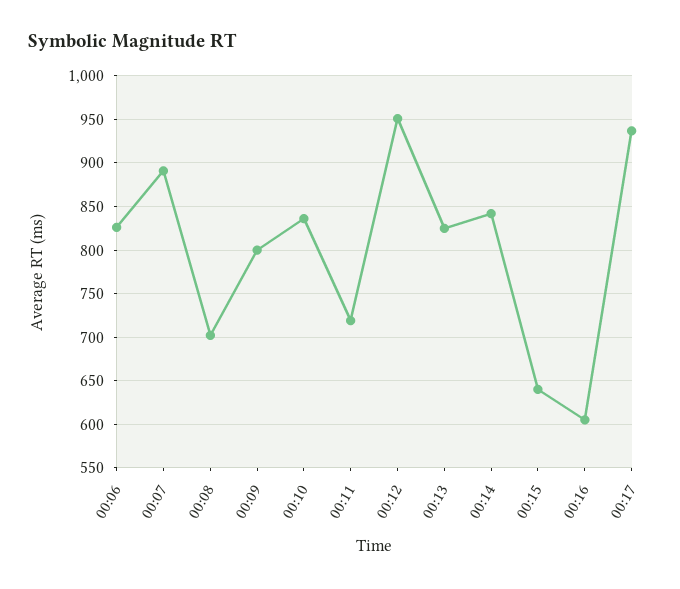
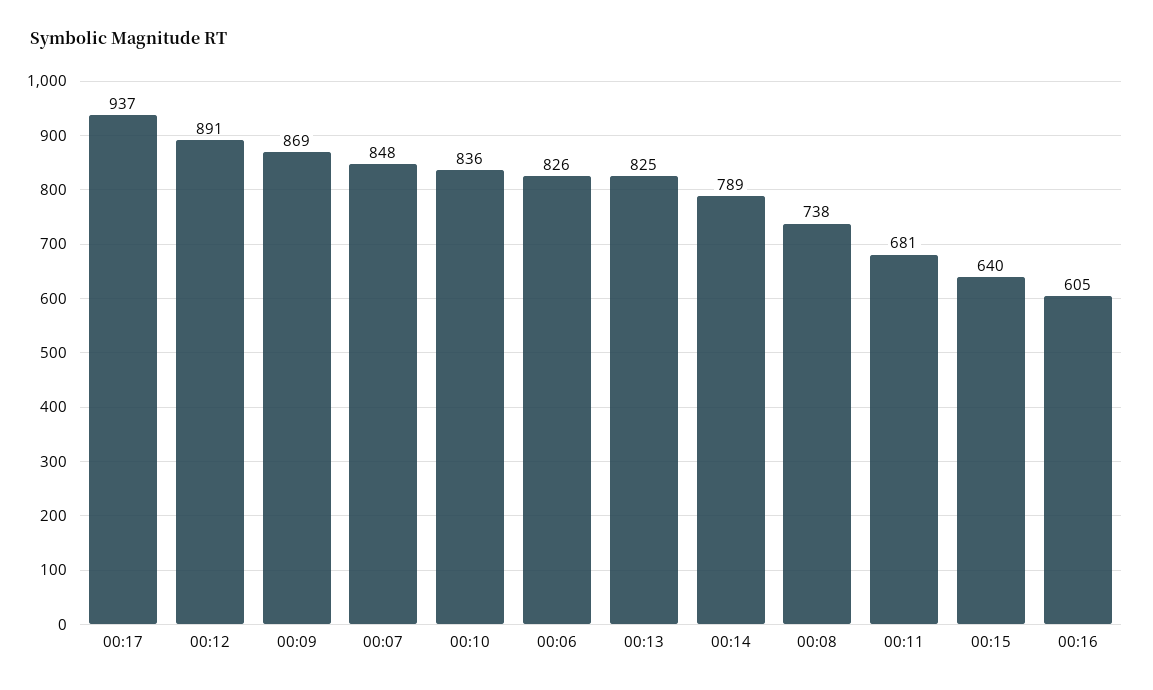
00:07: 890 -> 848
00:08: 700 -> 738
00:09: 800 -> 869
00:11: 720 -> 681
00:12: 950 -> 891
00:14: 840 -> 789

